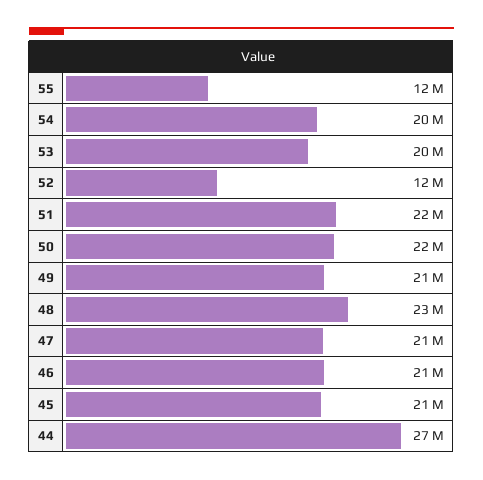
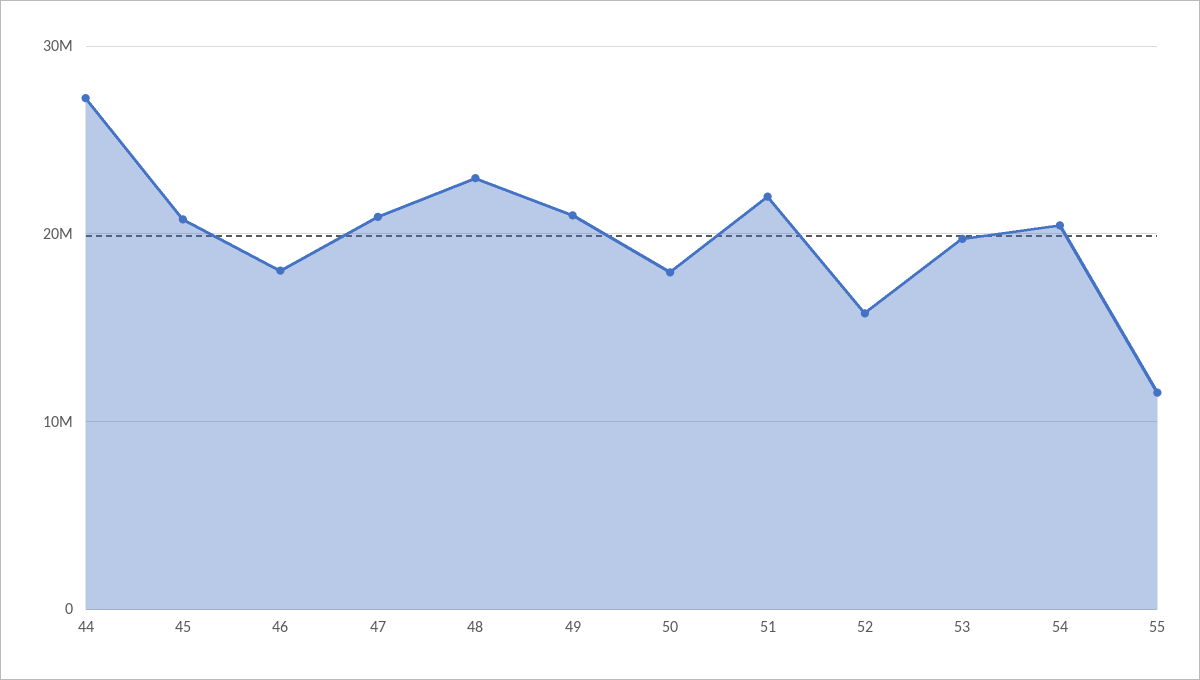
52: 12000000 -> 16000000
50: 22000000 -> 18000000
46: 21000000 -> 18000000

